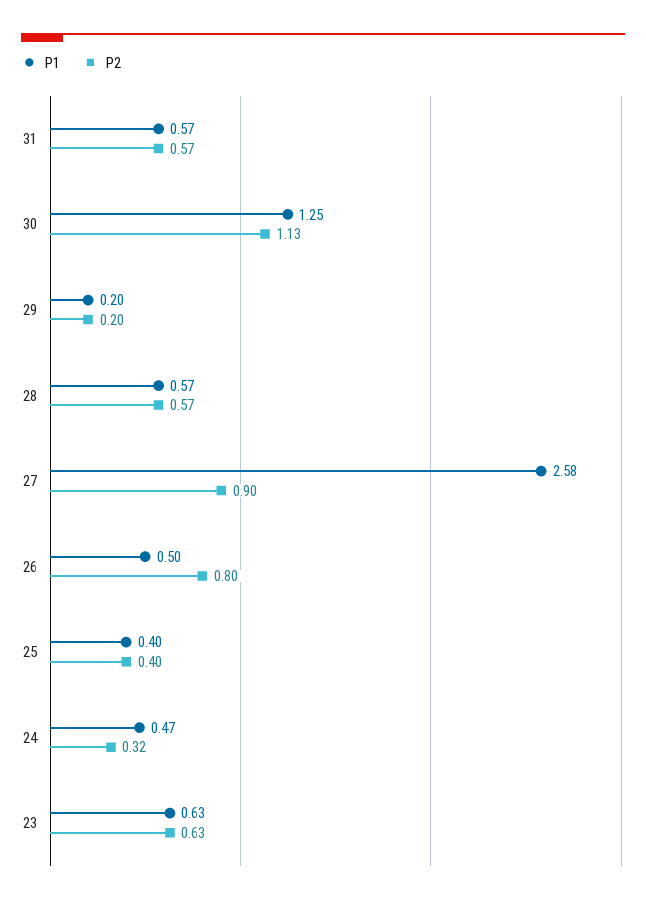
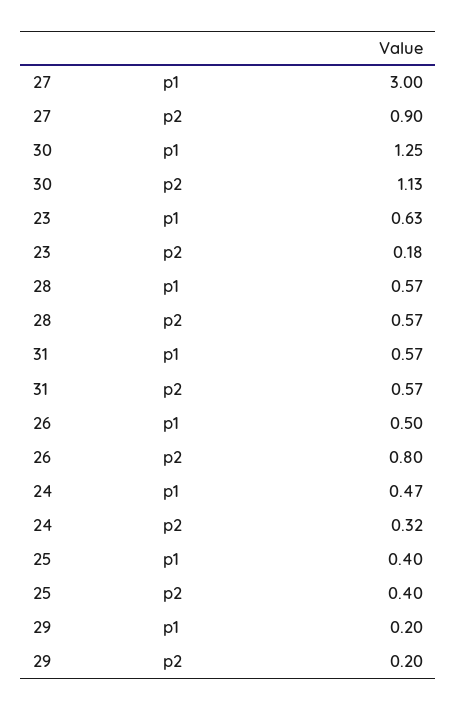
P1, 27: 2.58 -> 3
P2, 23: 0.63 -> 0.18

